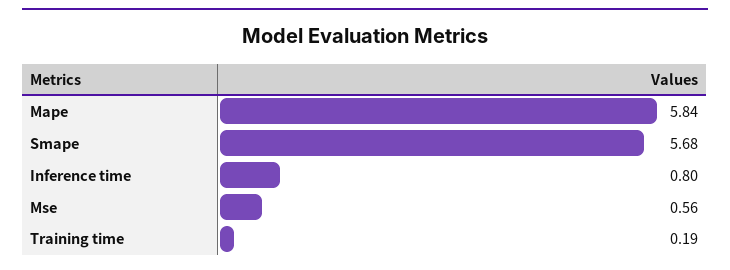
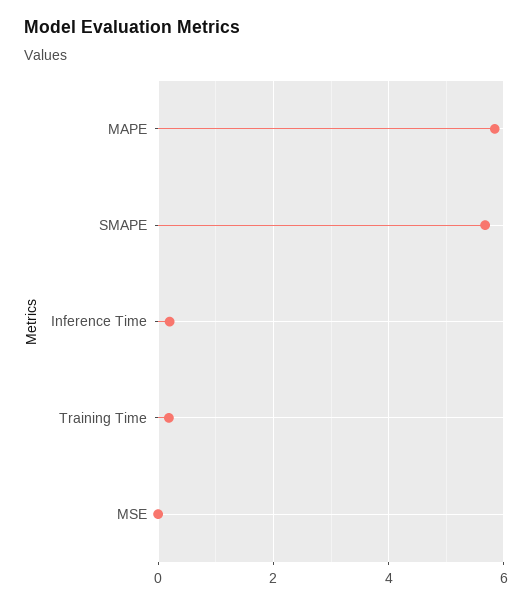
Inference time: 0.8 -> 0.2
Mse: 0.56 -> 0

